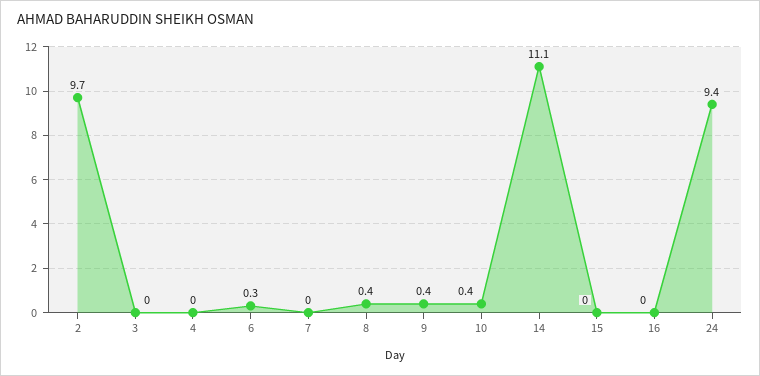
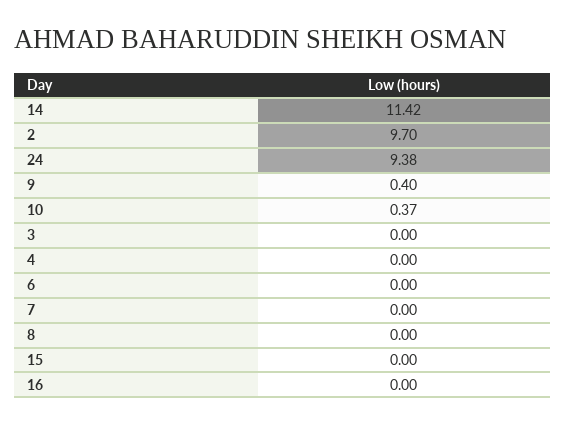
6: 0.3 -> 0
8: 0.4 -> 0
14: 11.1 -> 11.42

